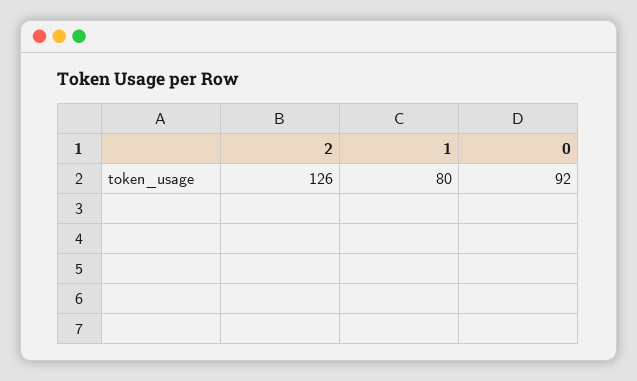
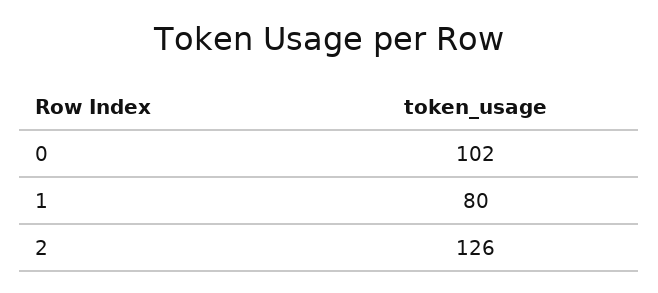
0: 92 -> 102

